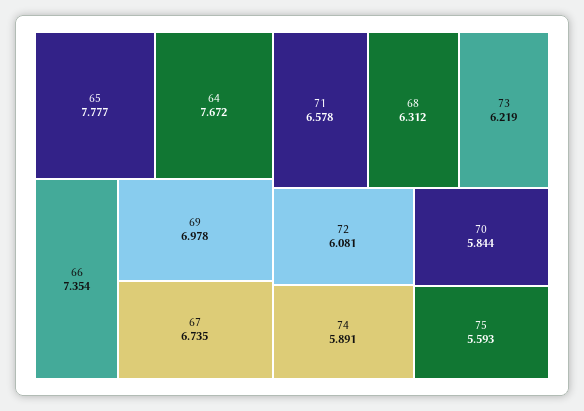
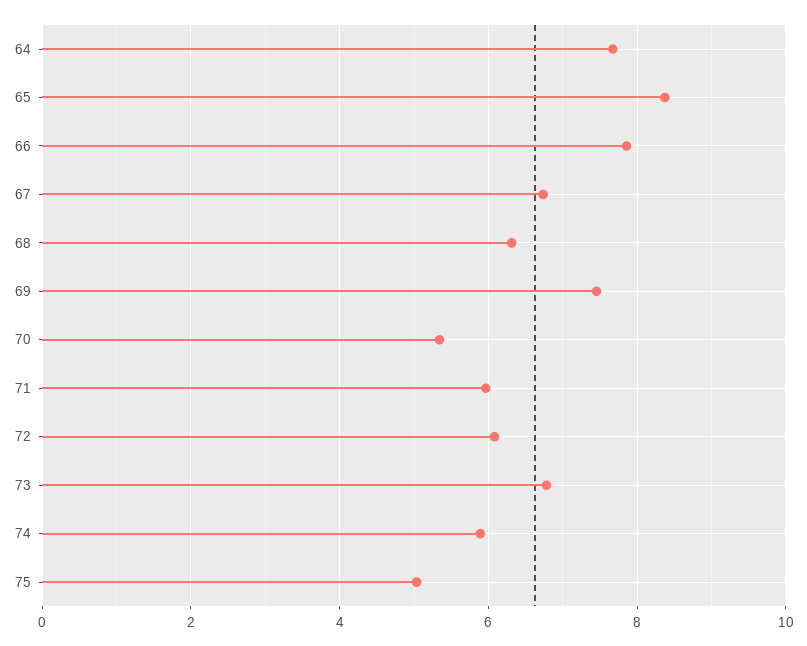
65: 7.777 -> 8.4
66: 7.354 -> 7.8
69: 6.978 -> 7.4
71: 6.578 -> 6
73: 6.219 -> 6.8
70: 5.844 -> 5.4
75: 5.593 -> 5

